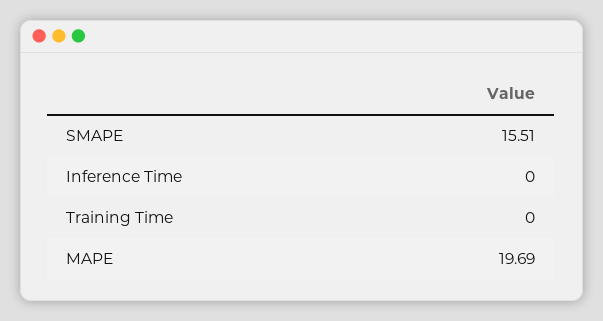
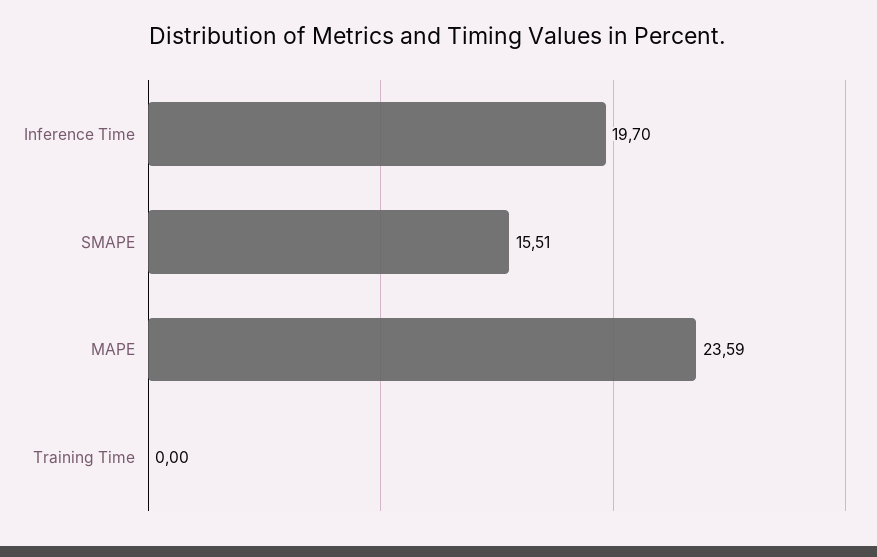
Inference Time: 0 -> 19.7
MAPE: 19.69 -> 23.59

